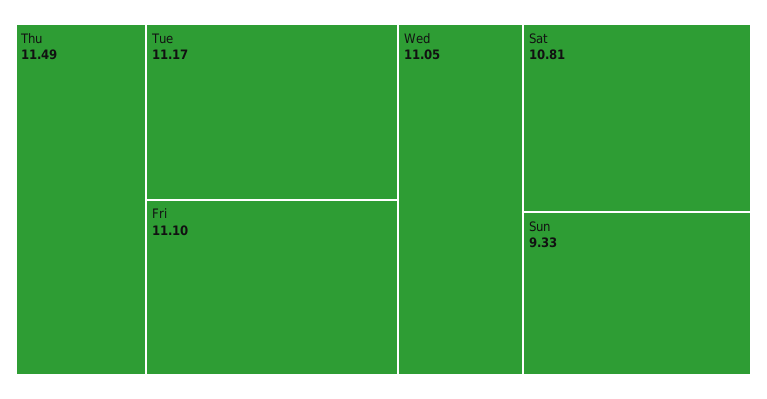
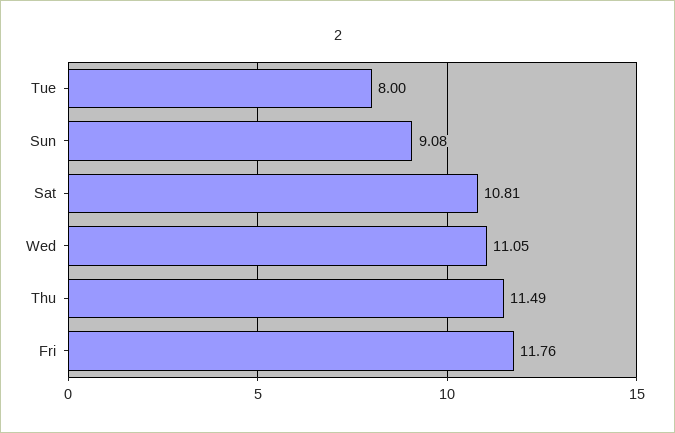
Tue: 11.17 -> 8
Fri: 11.1 -> 11.76
Sun: 9.33 -> 9.08

